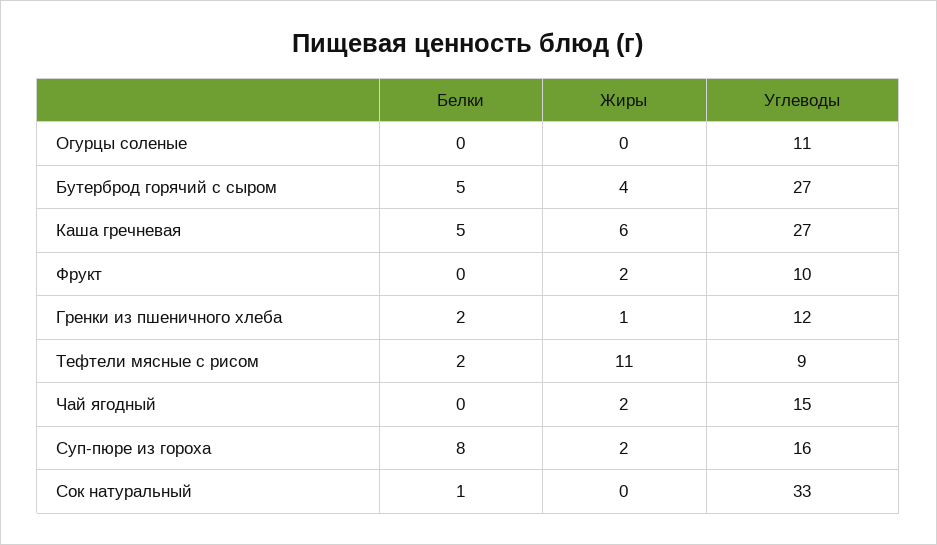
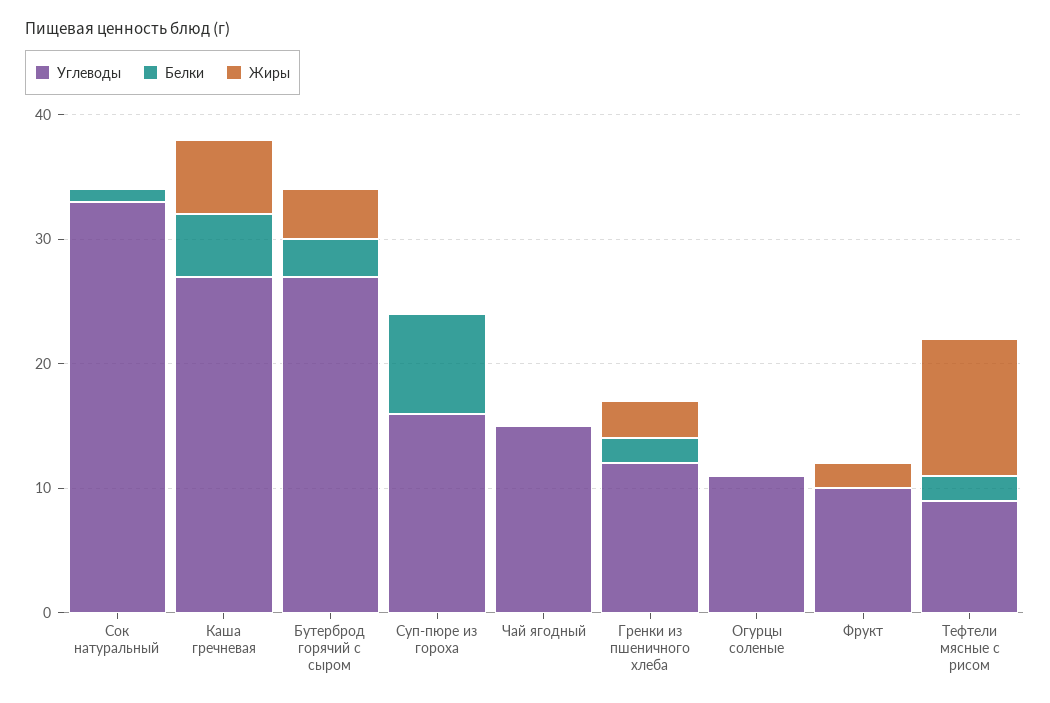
Белки, Бутерброд горячий с сыром: 5 -> 3
Жиры, Гренки из пшеничного хлеба: 1 -> 3
Жиры, Чай ягодный: 2 -> 0
Жиры, Суп-пюре из гороха: 2 -> 0

